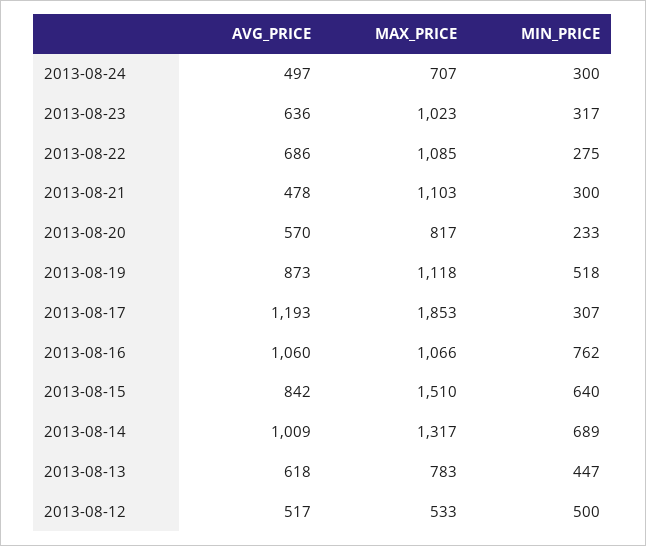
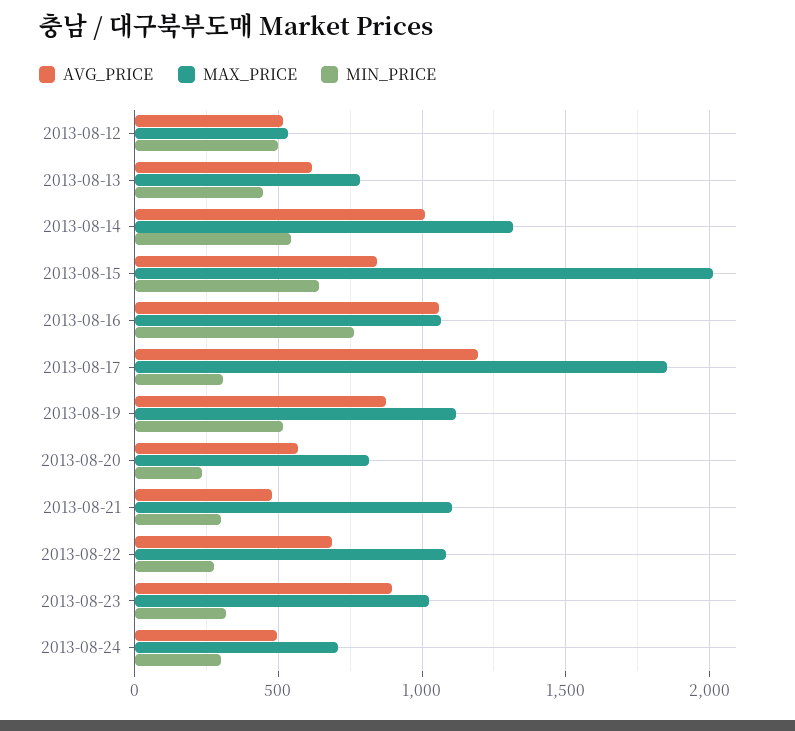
AVG_PRICE, 2013-08-23: 636 -> 900
MAX_PRICE, 2013-08-15: 1510 -> 2000
MIN_PRICE, 2013-08-14: 689 -> 550

